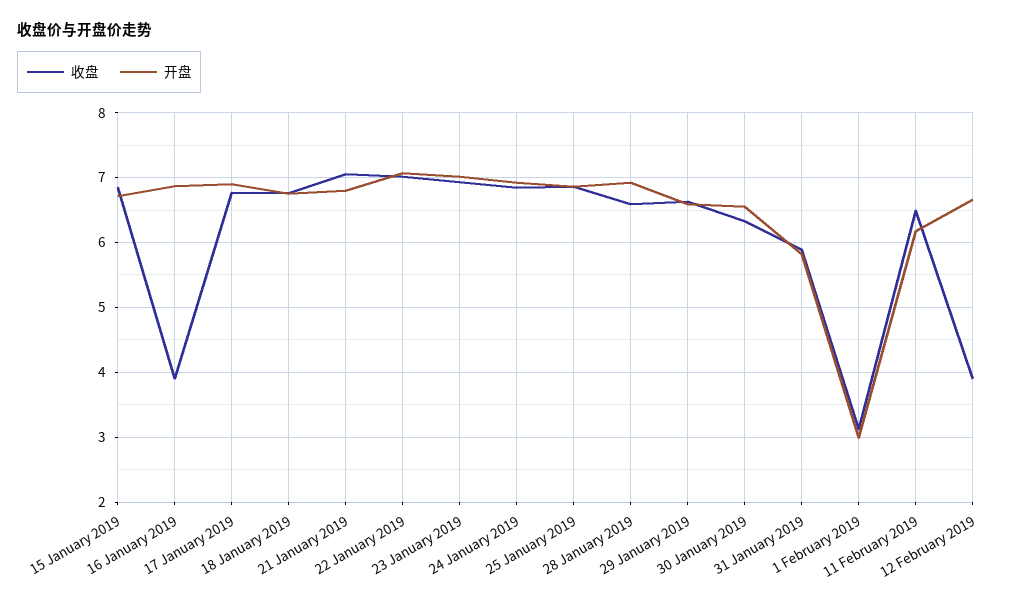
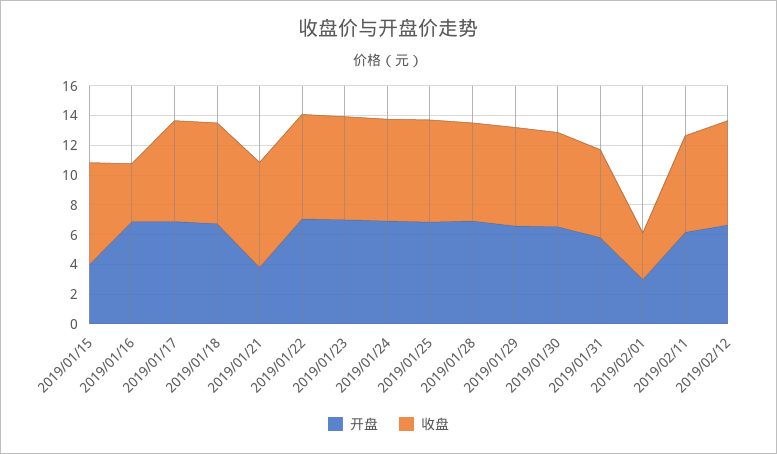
开盘, 15 January 2019: 6.7 -> 4
开盘, 21 January 2019: 6.8 -> 4
收盘, 12 February 2019: 3.9 -> 7

